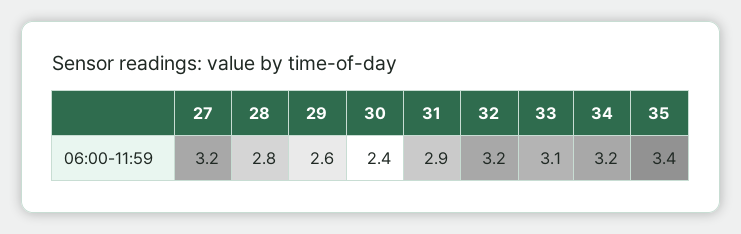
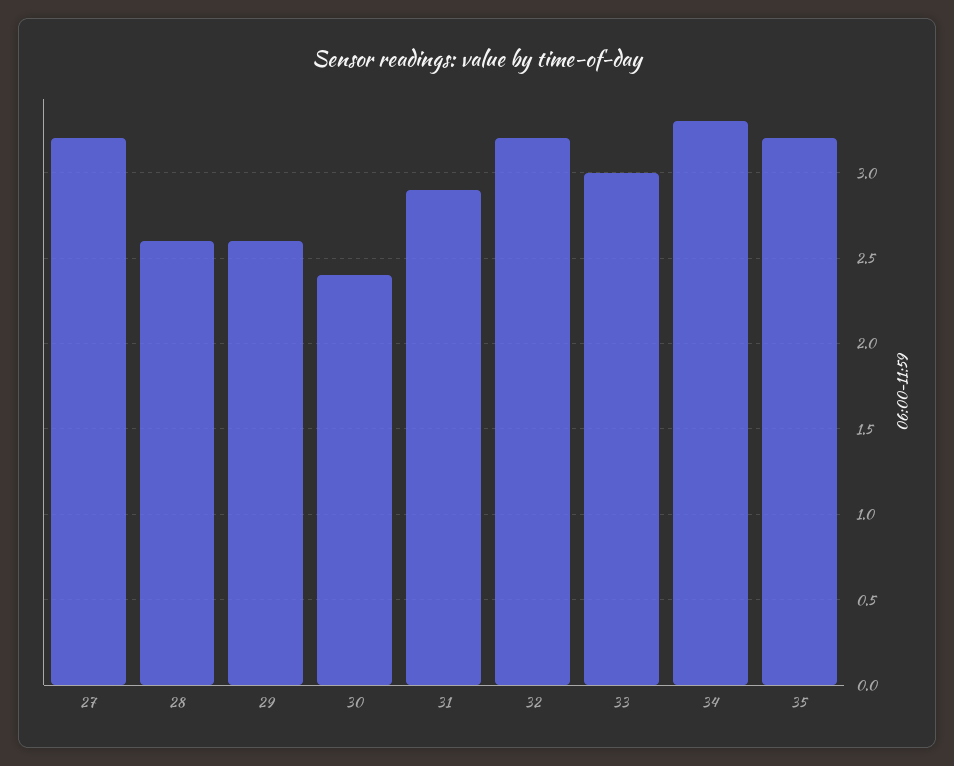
28: 2.8 -> 2.6
33: 3.1 -> 3
34: 3.2 -> 3.3
35: 3.4 -> 3.2

